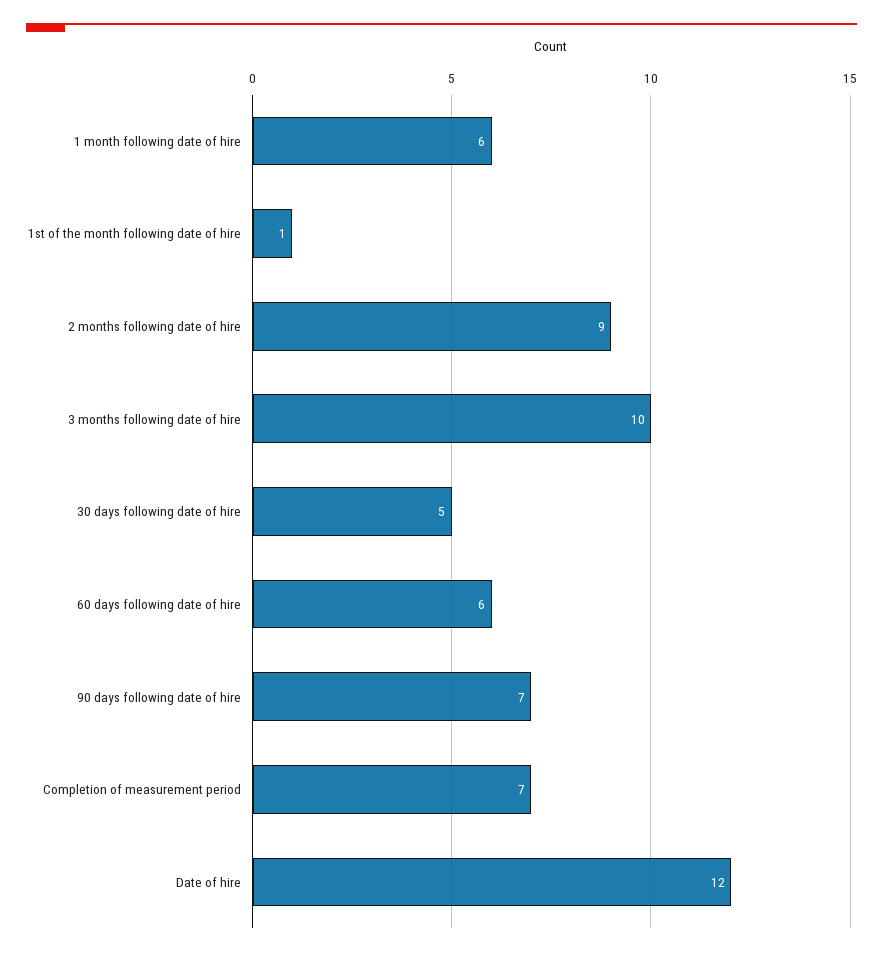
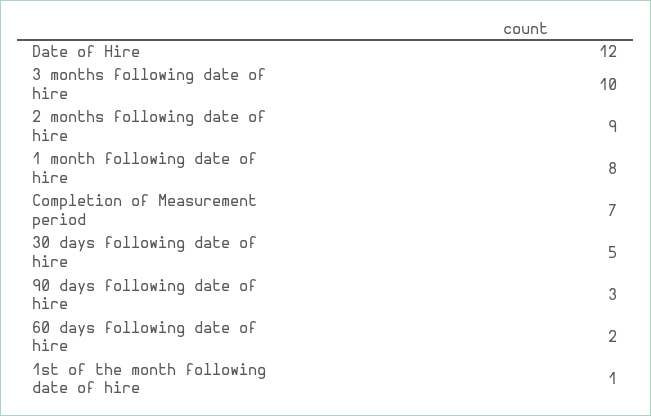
1 month following date of hire: 6 -> 8
60 days following date of hire: 6 -> 2
90 days following date of hire: 7 -> 3

